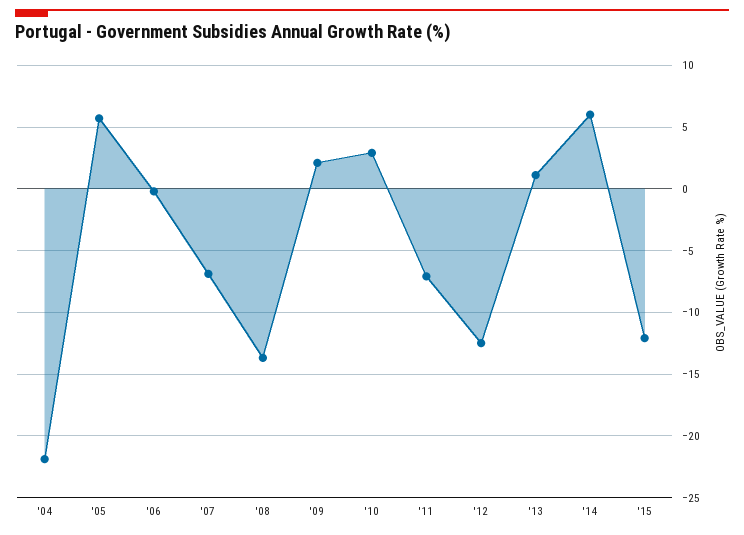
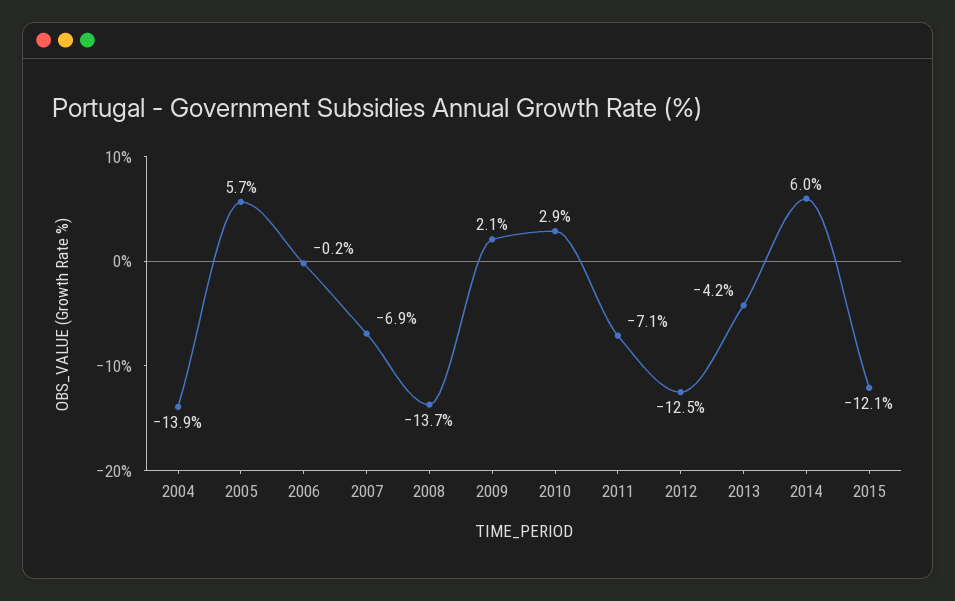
'04: -22 -> -13.9
'13: 1 -> -4.2

